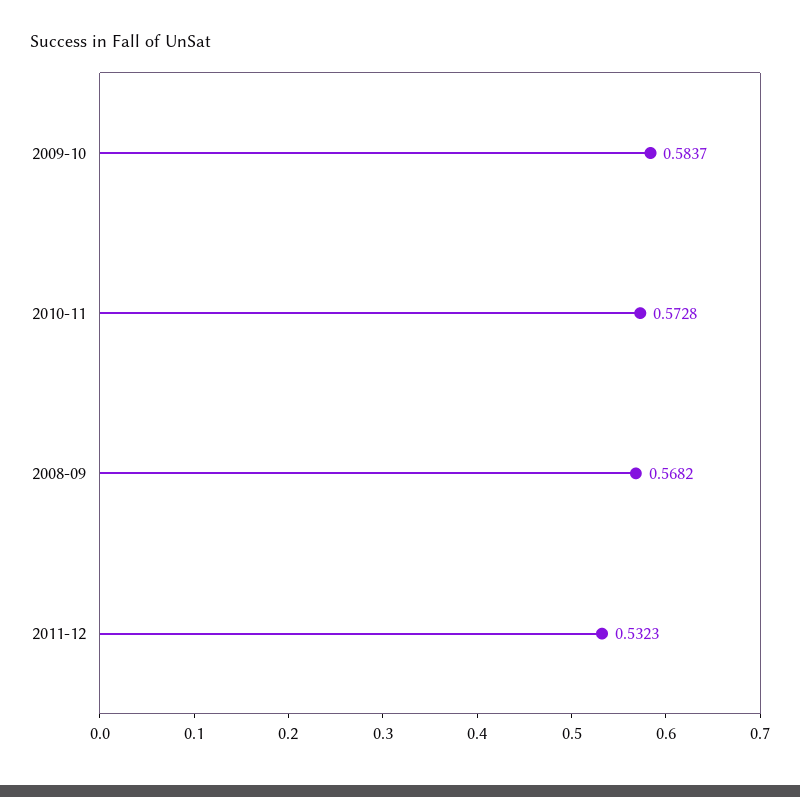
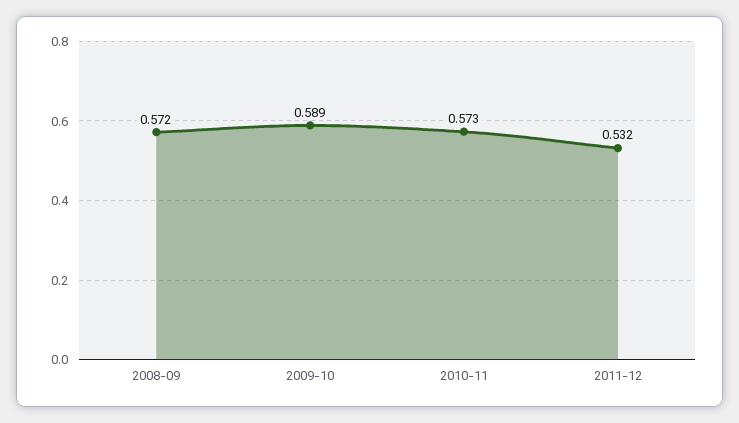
2009-10: 0.5837 -> 0.589
2008-09: 0.5682 -> 0.572

